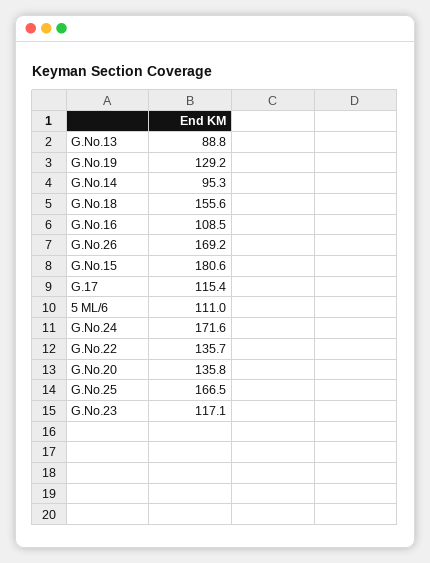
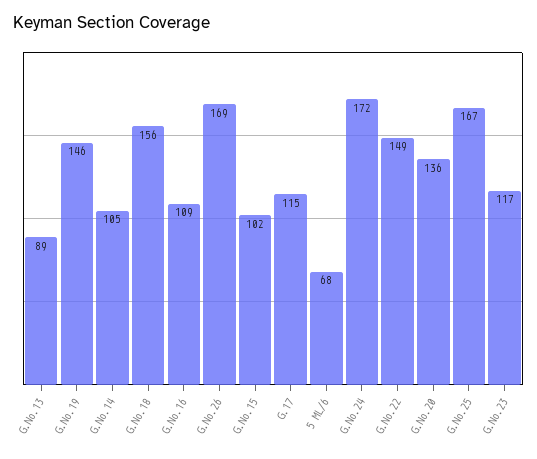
G.No.19: 129.2 -> 146
G.No.14: 95.3 -> 105
G.No.15: 180.6 -> 102
5 ML/6: 111 -> 68
G.No.22: 135.7 -> 149

